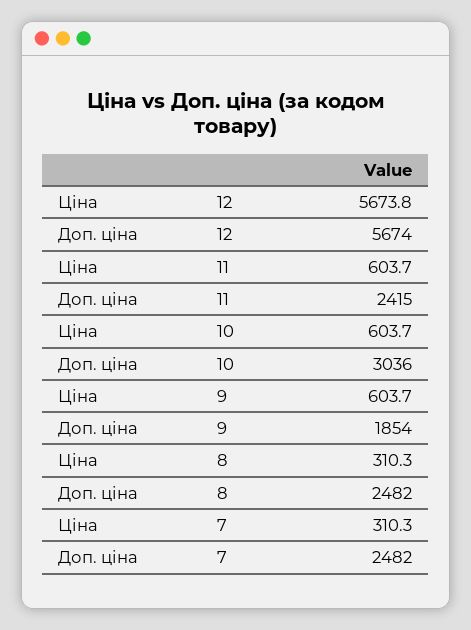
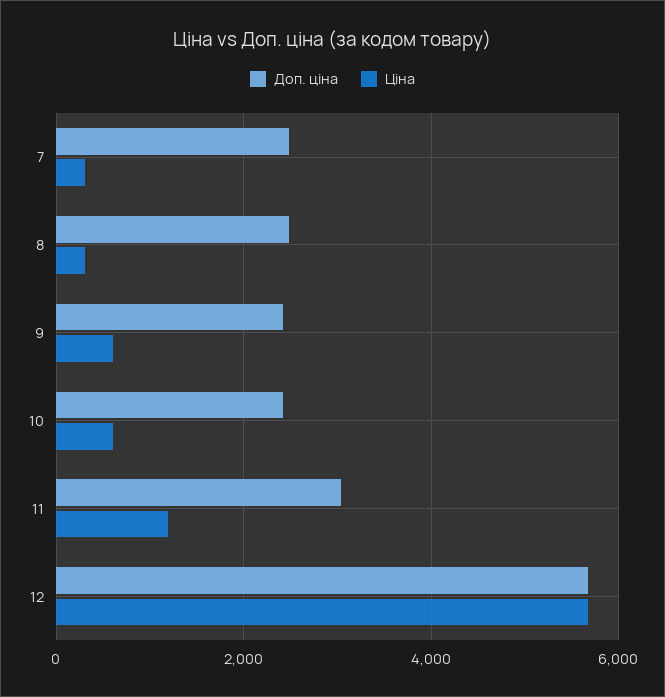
Ціна, 11: 603.7 -> 1200
Доп. ціна, 11: 2415 -> 3000
Доп. ціна, 10: 3036 -> 2400
Доп. ціна, 9: 1854 -> 2400

